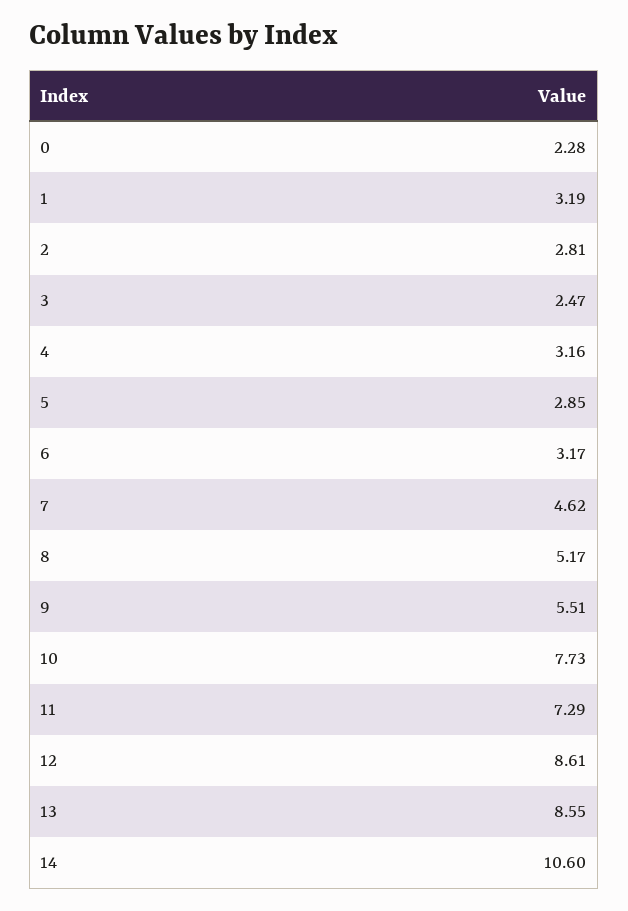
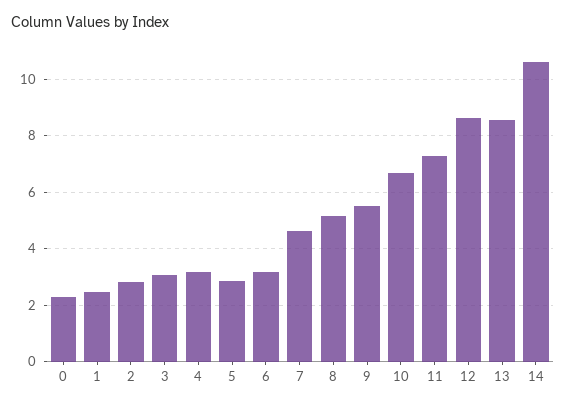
1: 3.19 -> 2.5
3: 2.47 -> 3
10: 7.73 -> 6.75

